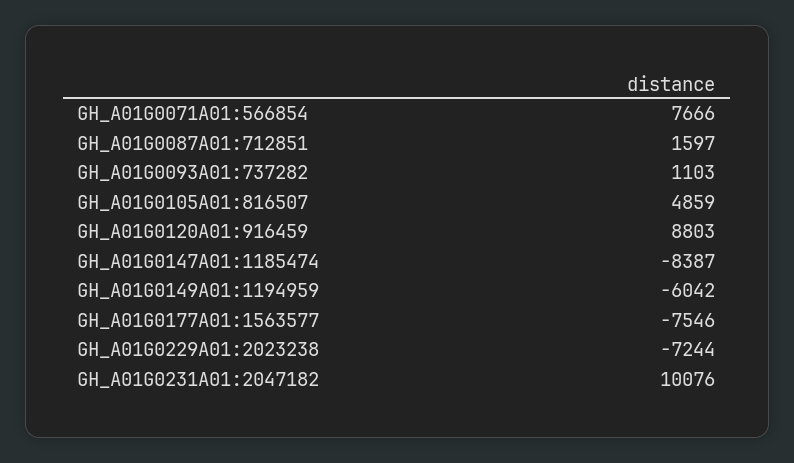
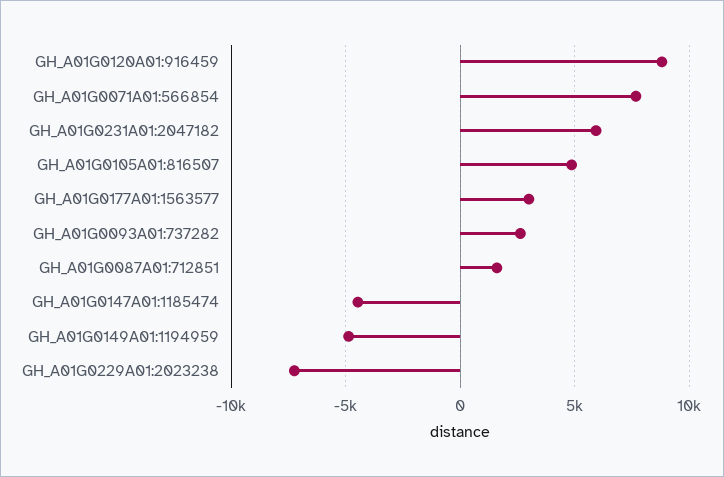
GH_A01G0093A01:737282: 1103 -> 2500
GH_A01G0147A01:1185474: -8387 -> -4500
GH_A01G0149A01:1194959: -6042 -> -5000
GH_A01G0177A01:1563577: -7546 -> 3000
GH_A01G0231A01:2047182: 10076 -> 6000

